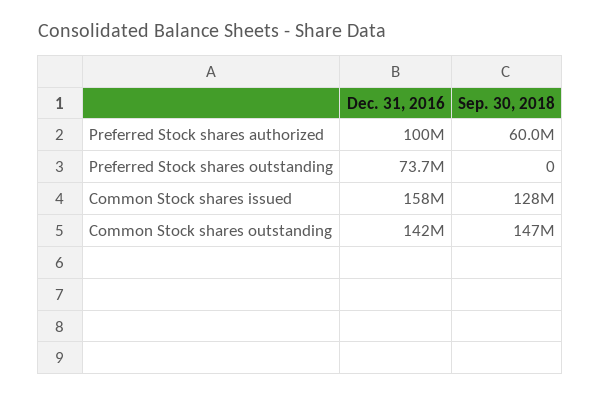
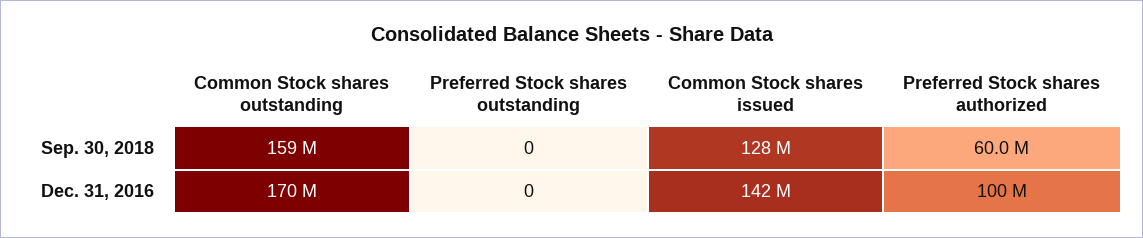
Dec. 31, 2016, Preferred Stock shares outstanding: 73700000 -> 0
Dec. 31, 2016, Common Stock shares issued: 158000000 -> 142000000
Dec. 31, 2016, Common Stock shares outstanding: 142000000 -> 170000000
Sep. 30, 2018, Common Stock shares outstanding: 147000000 -> 159000000

